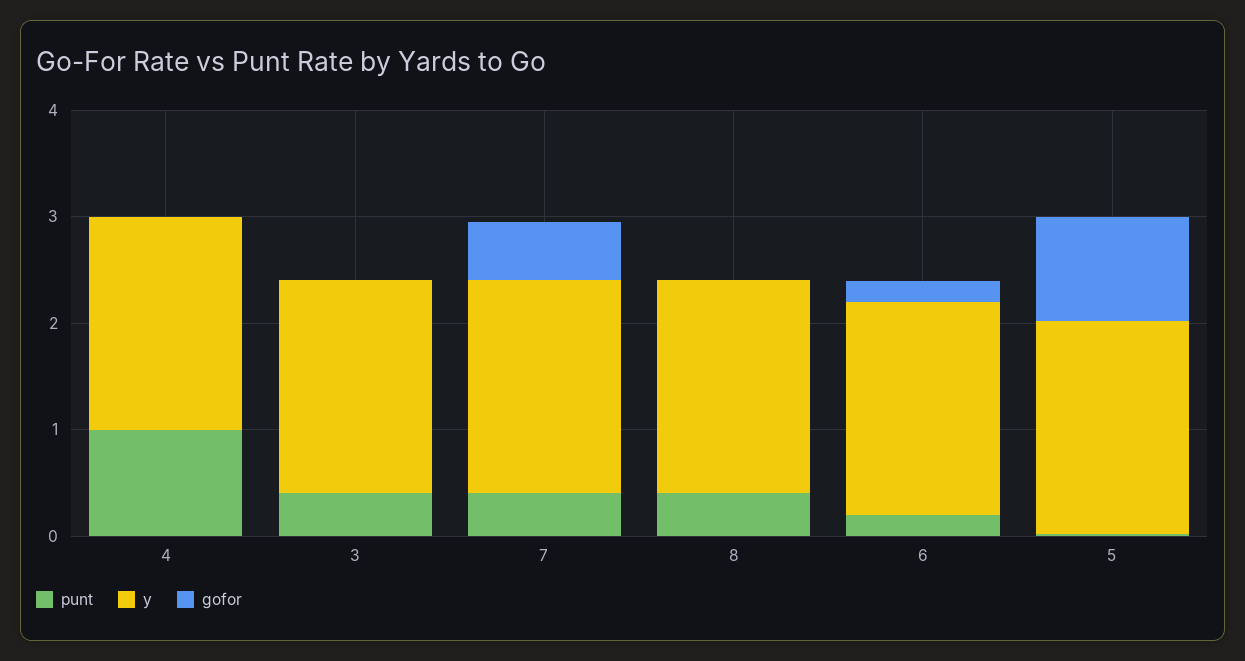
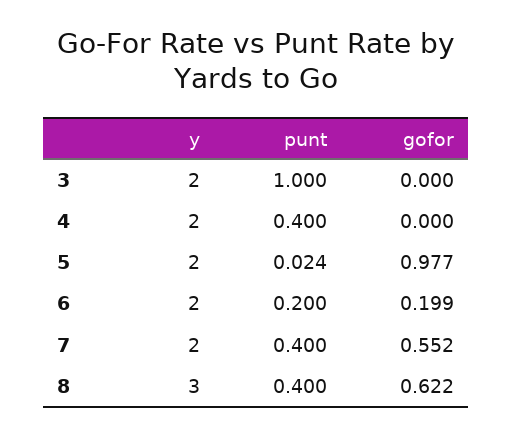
punt, 4: 1 -> 0.4
punt, 3: 0.4 -> 1
y, 8: 2 -> 3
gofor, 8: 0 -> 0.622

